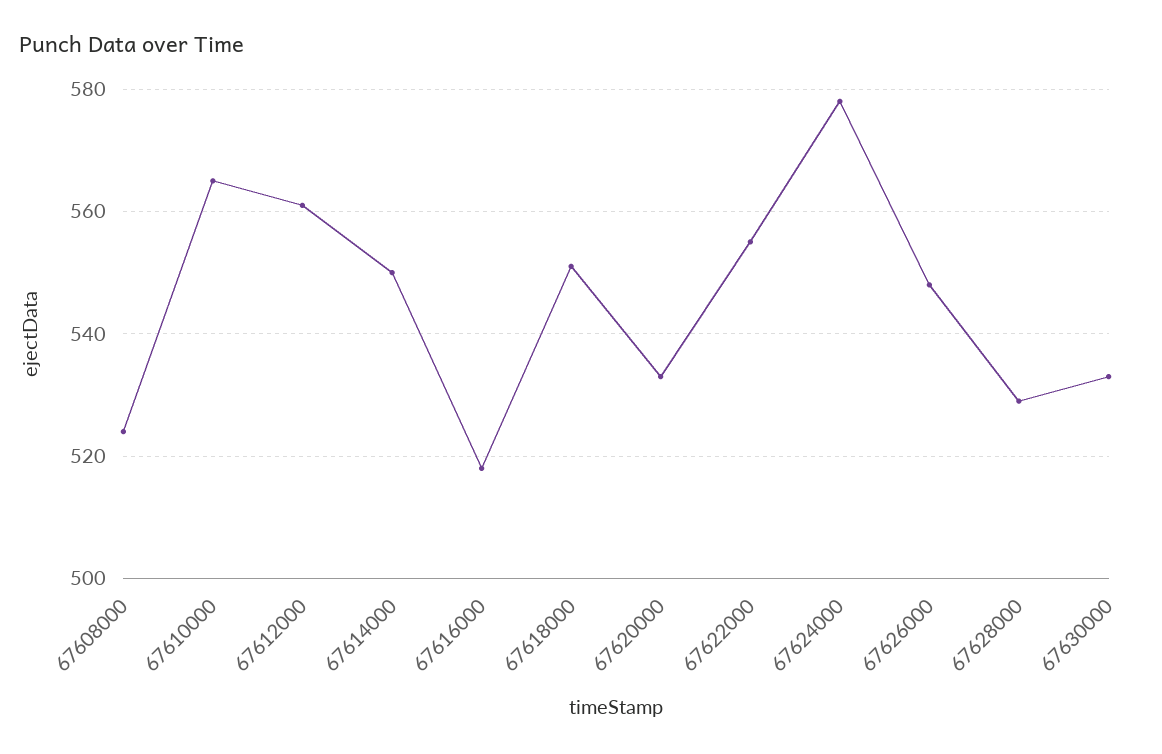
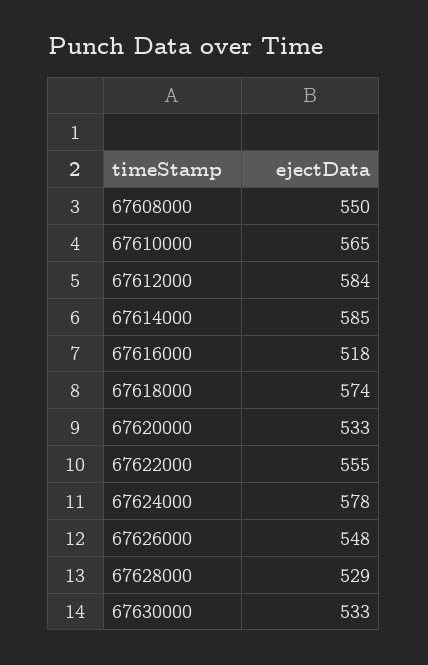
67608000: 525 -> 550
67612000: 560 -> 584
67614000: 550 -> 585
67618000: 550 -> 574

